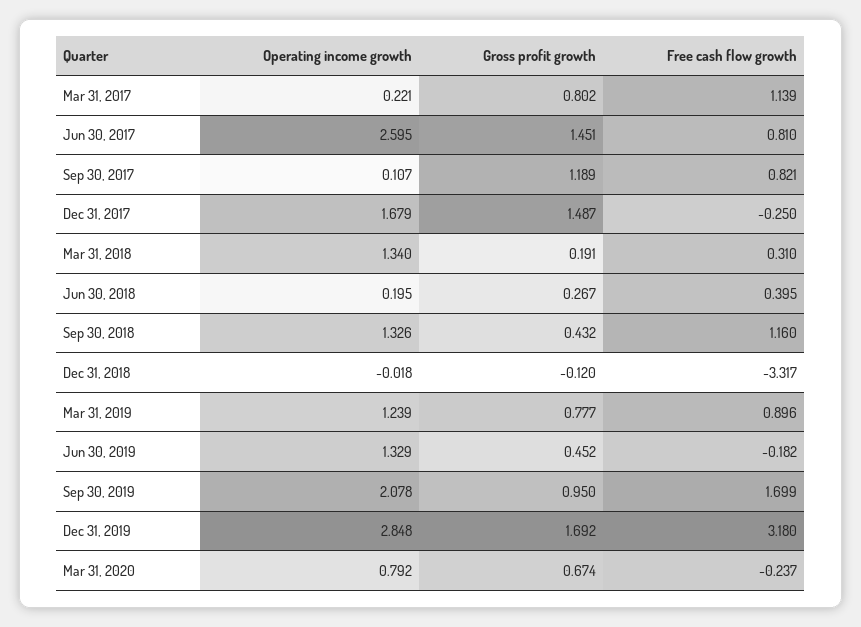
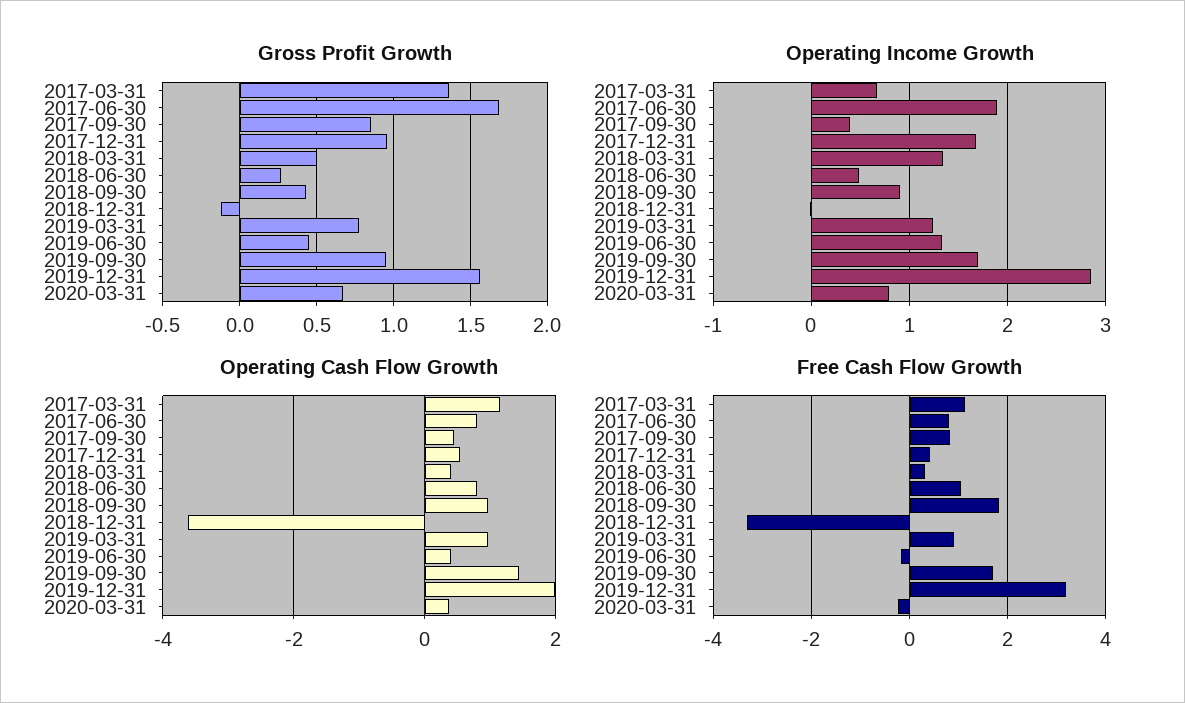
Operating income growth, Mar 31, 2017: 0.221 -> 0.7
Gross profit growth, Mar 31, 2017: 0.802 -> 1.35
Operating income growth, Jun 30, 2017: 2.595 -> 1.9
Gross profit growth, Jun 30, 2017: 1.451 -> 1.7
Operating income growth, Sep 30, 2017: 0.107 -> 0.4
Gross profit growth, Sep 30, 2017: 1.189 -> 0.85
Gross profit growth, Dec 31, 2017: 1.487 -> 0.95
Free cash flow growth, Dec 31, 2017: -0.25 -> 0.4
Gross profit growth, Mar 31, 2018: 0.191 -> 0.5
Operating income growth, Jun 30, 2018: 0.195 -> 0.5
Free cash flow growth, Jun 30, 2018: 0.395 -> 1
Operating income growth, Sep 30, 2018: 1.326 -> 0.9
Free cash flow growth, Sep 30, 2018: 1.16 -> 1.8
Operating income growth, Sep 30, 2019: 2.078 -> 1.7
Gross profit growth, Dec 31, 2019: 1.692 -> 1.55
Operating Cash Flow Growth, Mar 31, 2017: none -> 1.2
Operating Cash Flow Growth, Jun 30, 2017: none -> 0.8
Operating Cash Flow Growth, Sep 30, 2017: none -> 0.4
Operating Cash Flow Growth, Dec 31, 2017: none -> 0.6
Operating Cash Flow Growth, Mar 31, 2018: none -> 0.4
Operating Cash Flow Growth, Jun 30, 2018: none -> 0.8
Operating Cash Flow Growth, Sep 30, 2018: none -> 1
Operating Cash Flow Growth, Dec 31, 2018: none -> -3.6
Operating Cash Flow Growth, Mar 31, 2019: none -> 1
Operating Cash Flow Growth, Jun 30, 2019: none -> 0.4
Operating Cash Flow Growth, Sep 30, 2019: none -> 1.4
Operating Cash Flow Growth, Dec 31, 2019: none -> 2
Operating Cash Flow Growth, Mar 31, 2020: none -> 0.4

